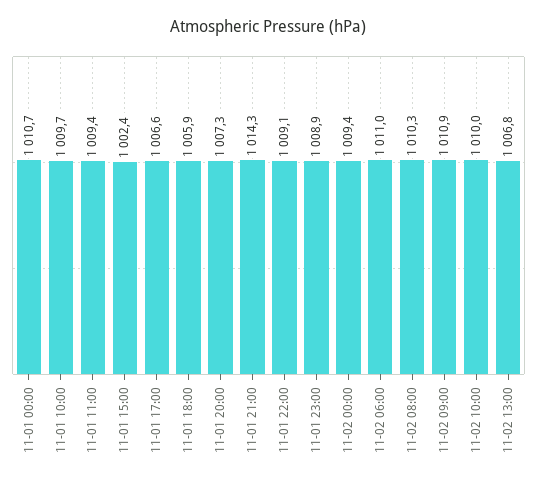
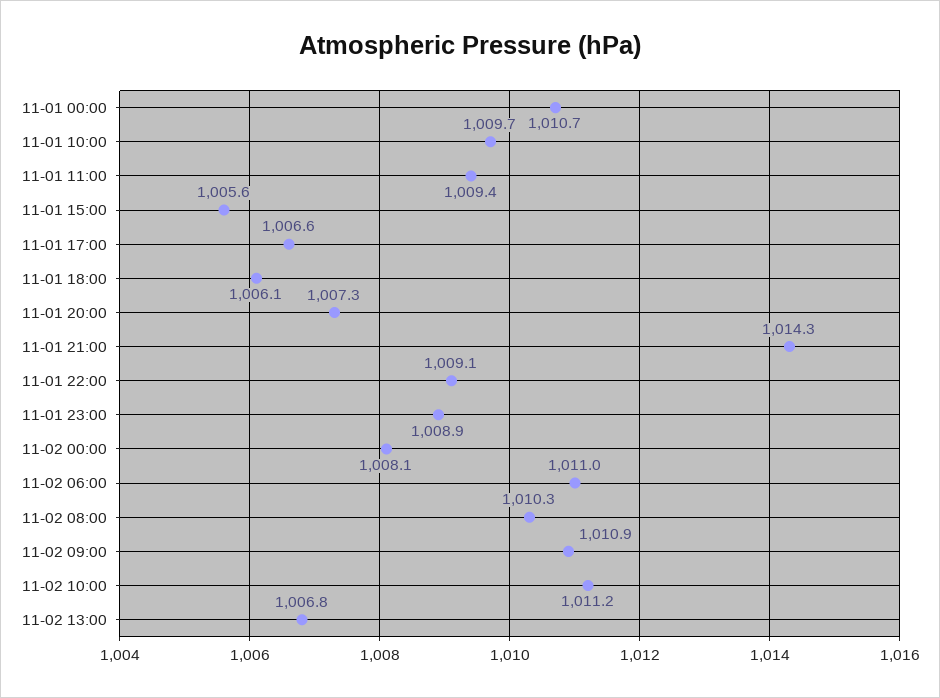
11-01 15:00: 1002.4 -> 1005.6
11-01 18:00: 1005.9 -> 1006.1
11-02 00:00: 1009.4 -> 1008.1
11-02 10:00: 1010 -> 1011.2

